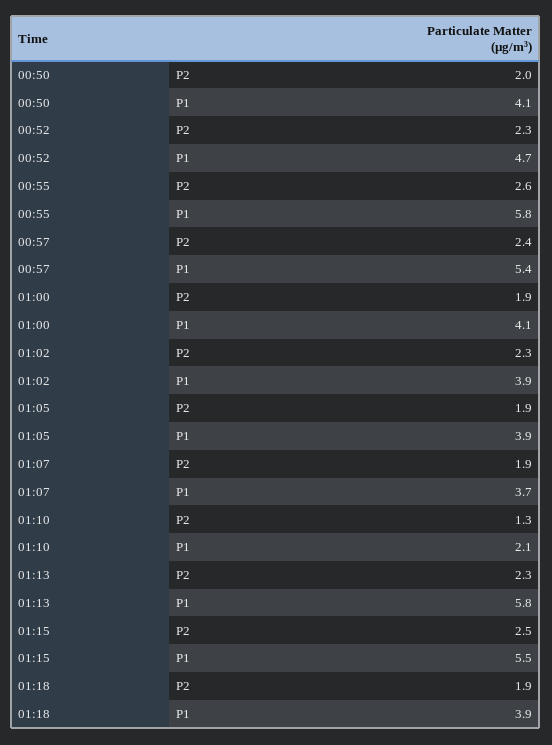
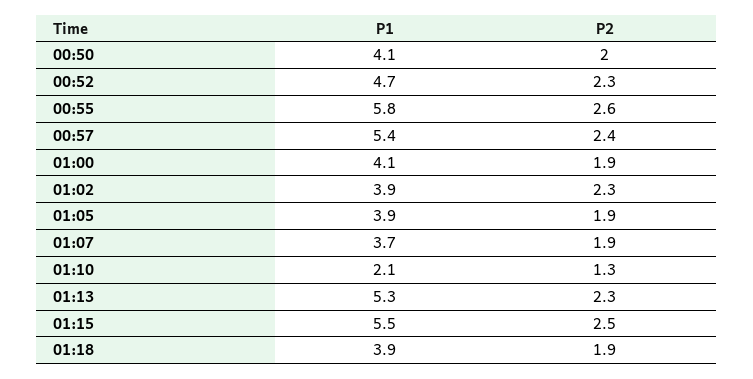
01:13, P1: 5.8 -> 5.3

